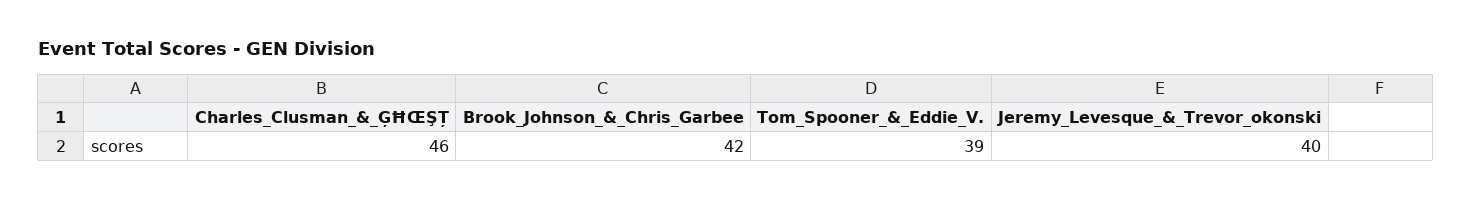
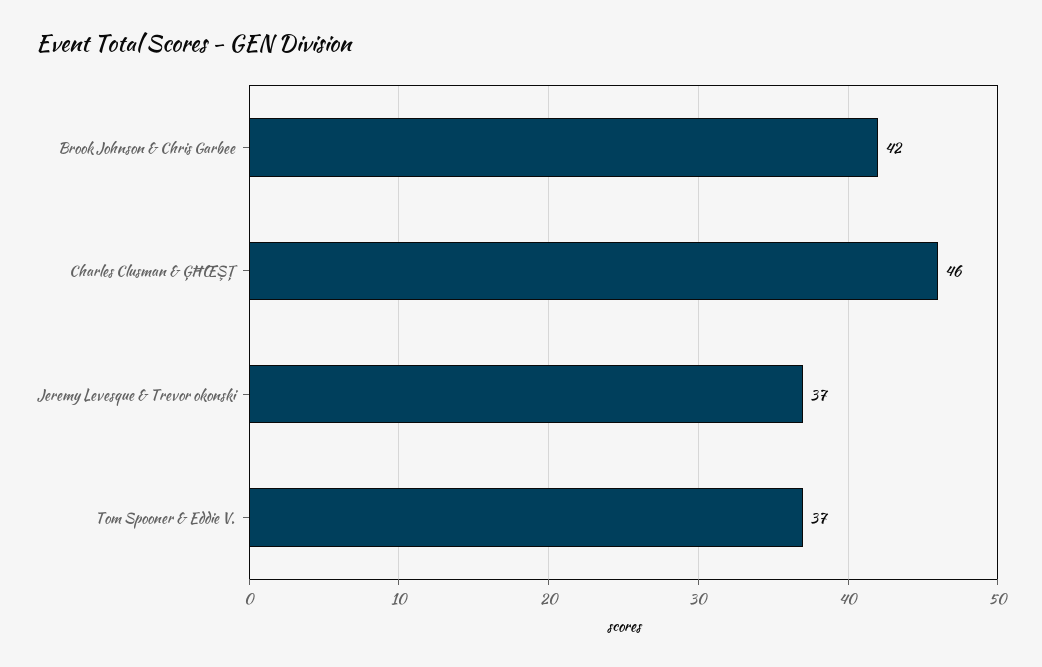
Tom_Spooner_&_Eddie_V.: 39 -> 37
Jeremy_Levesque_&_Trevor_okonski: 40 -> 37

